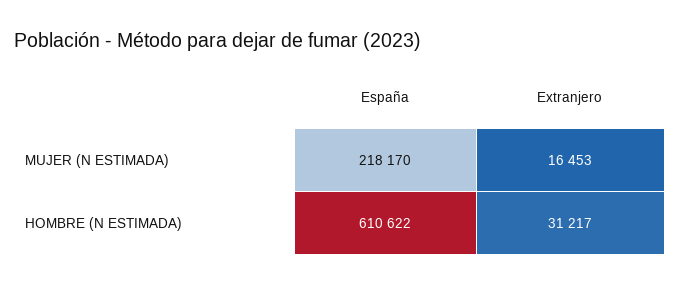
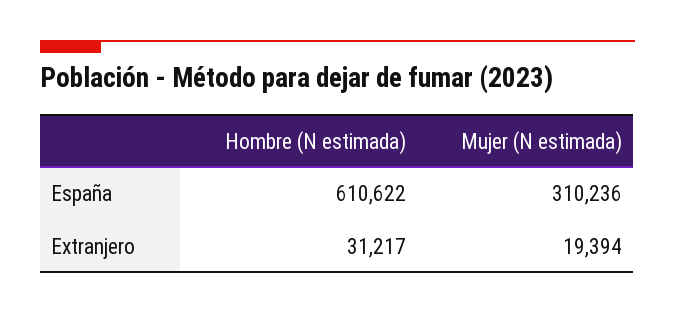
España, MUJER (N ESTIMADA): 218170 -> 310236
Extranjero, MUJER (N ESTIMADA): 16453 -> 19394

